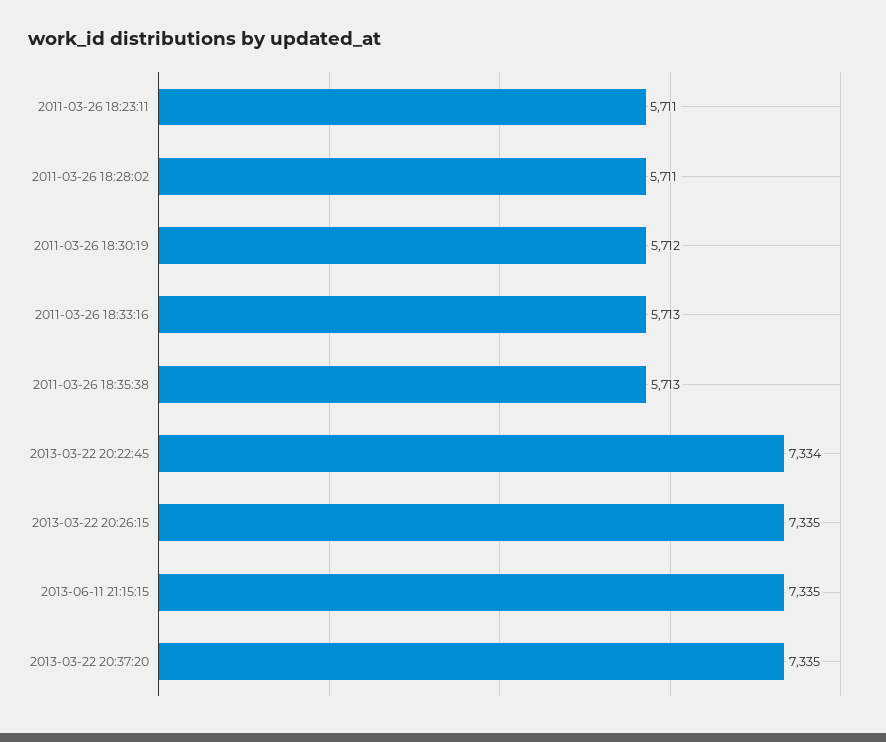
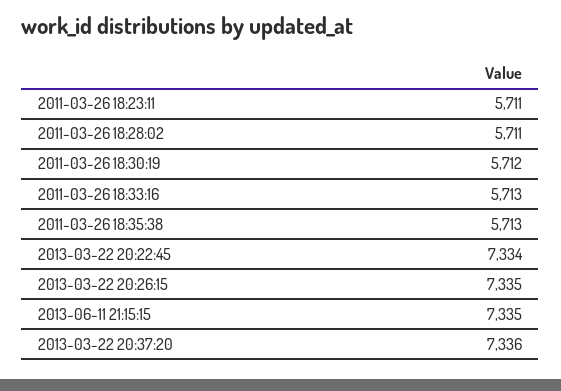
2013-03-22 20:37:20: 7335 -> 7336

